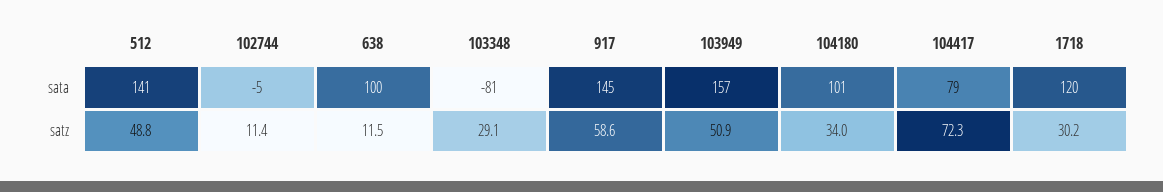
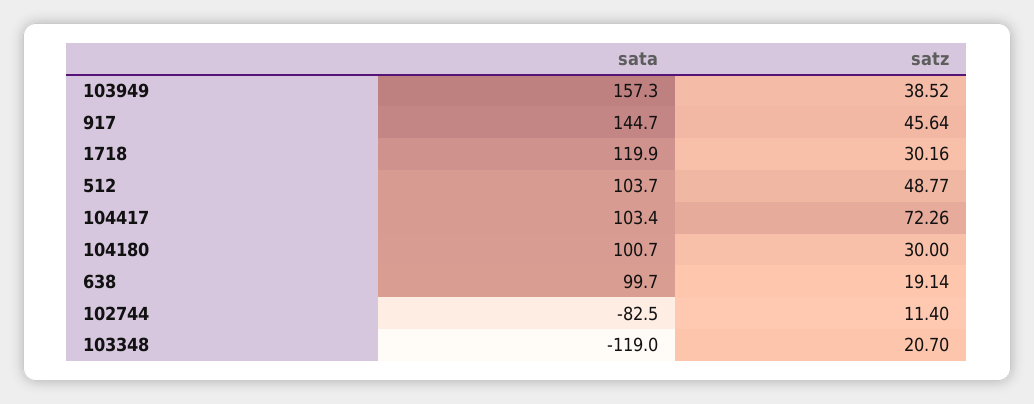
512, sata: 141 -> 103.7
102744, sata: -5 -> -82.5
103348, sata: -81 -> -119
104417, sata: 79 -> 103.4
638, satz: 11.5 -> 19.14
103348, satz: 29.1 -> 20.7
917, satz: 58.6 -> 45.64
103949, satz: 50.9 -> 38.52
104180, satz: 34 -> 30

